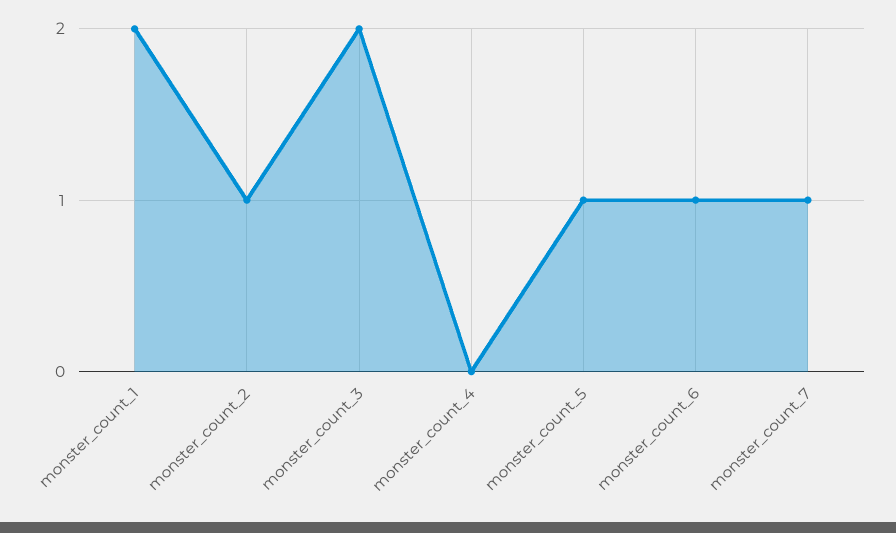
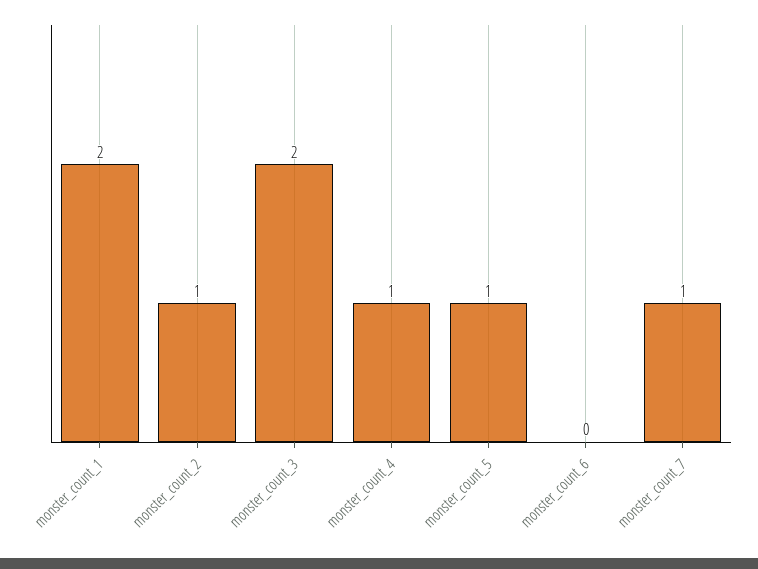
monster_count_4: 0 -> 1
monster_count_6: 1 -> 0

